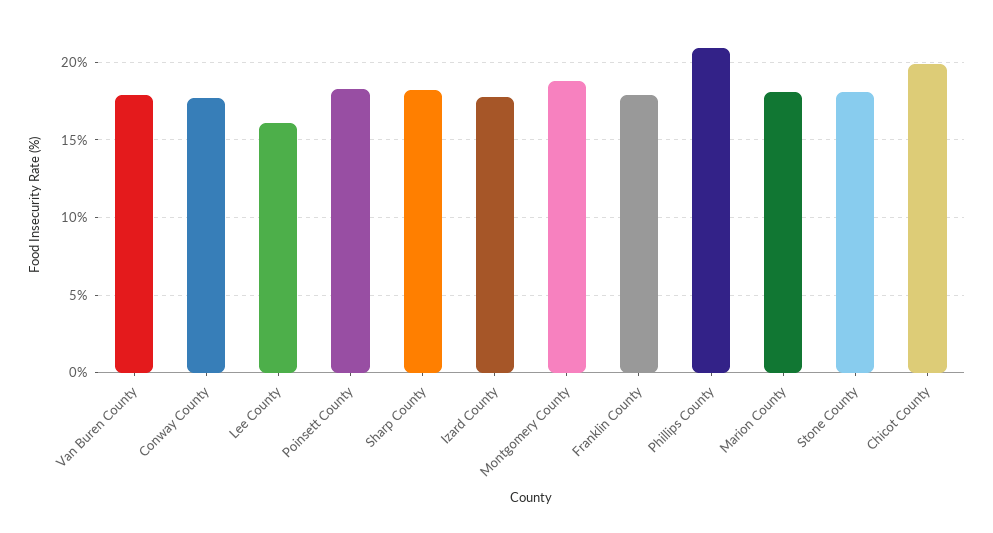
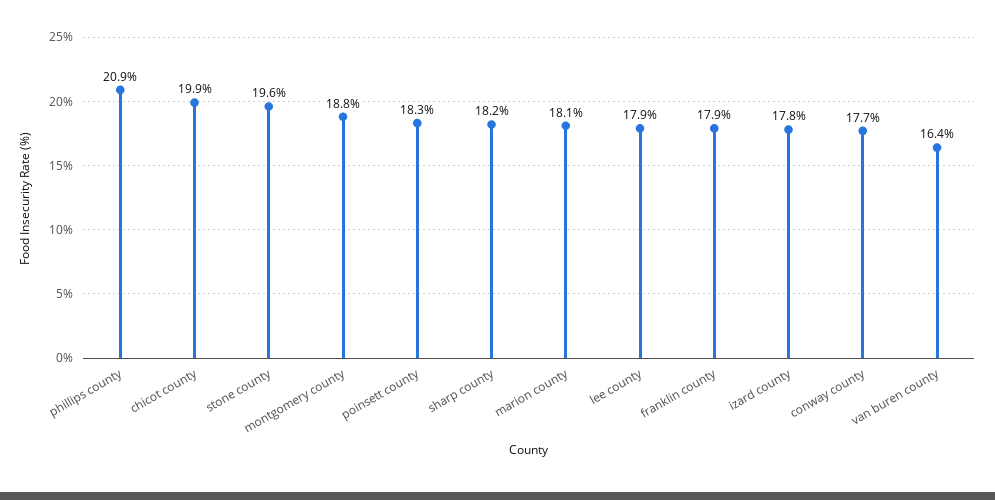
Van Buren County: 18 -> 16.4
Lee County: 16 -> 17.9
Stone County: 18 -> 19.6

